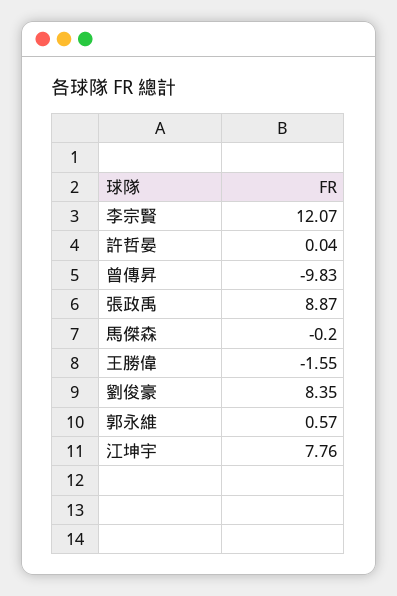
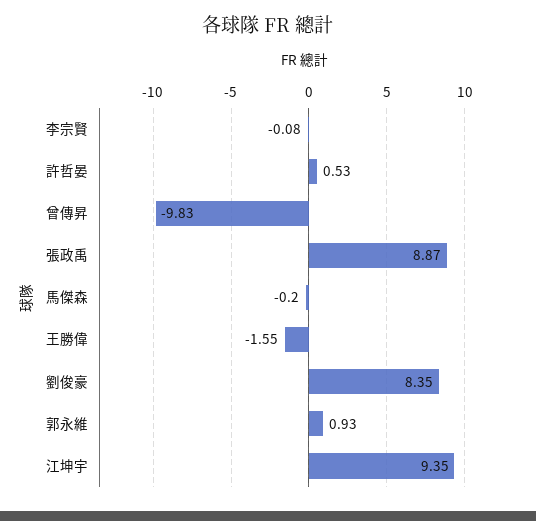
李宗賢: 12.07 -> -0.08
許哲晏: 0.04 -> 0.53
郭永維: 0.57 -> 0.93
江坤宇: 7.76 -> 9.35

